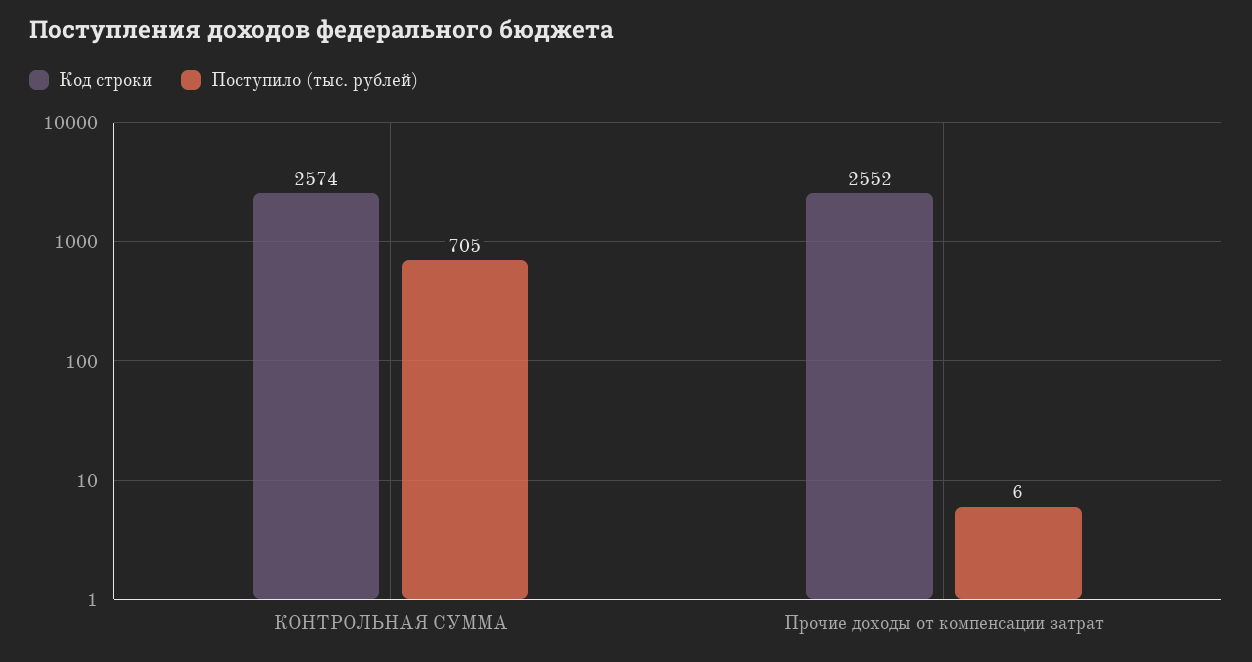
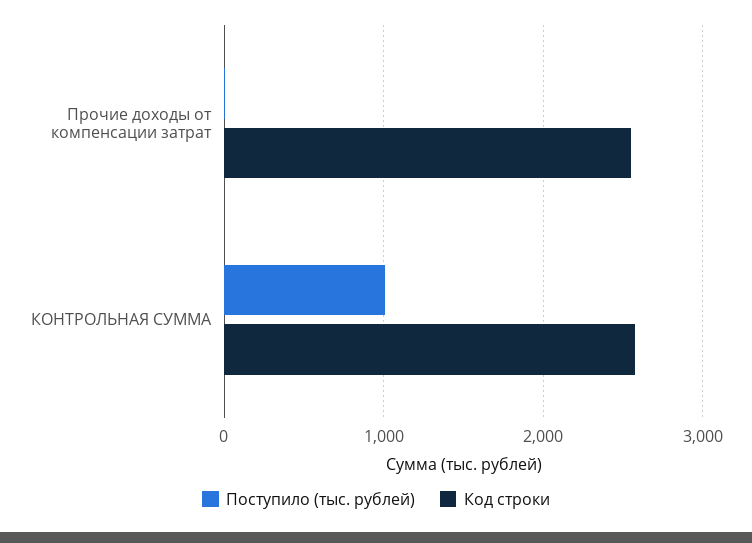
Поступило (тыс. рублей), КОНТРОЛЬНАЯ СУММА: 705 -> 1000

